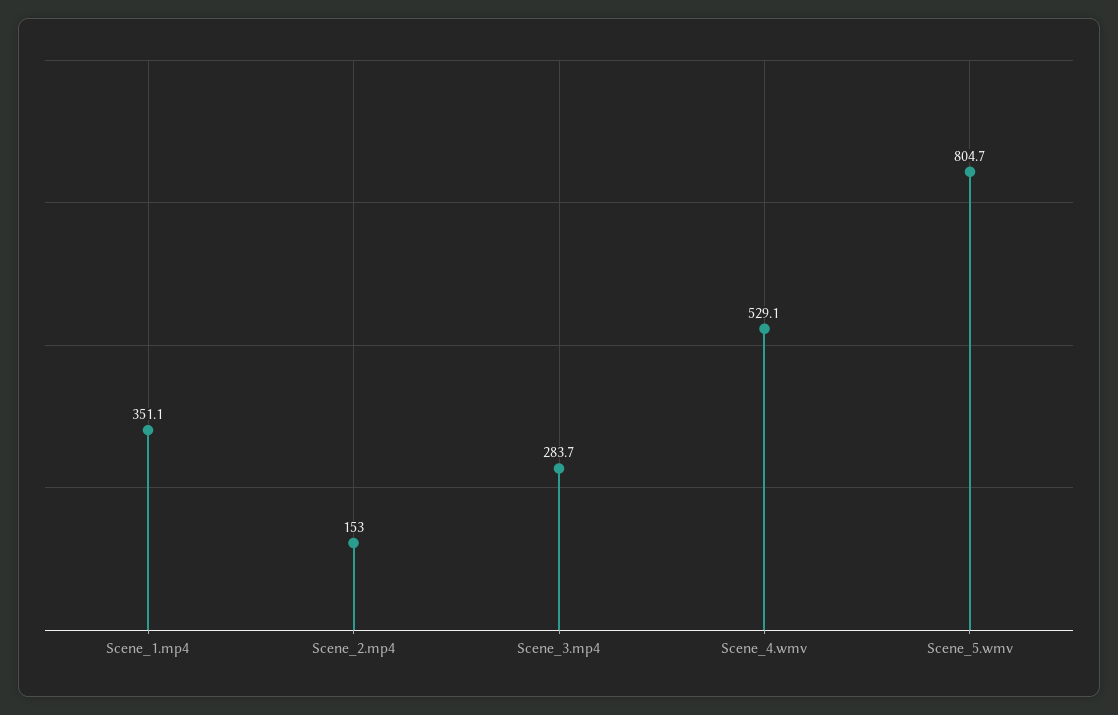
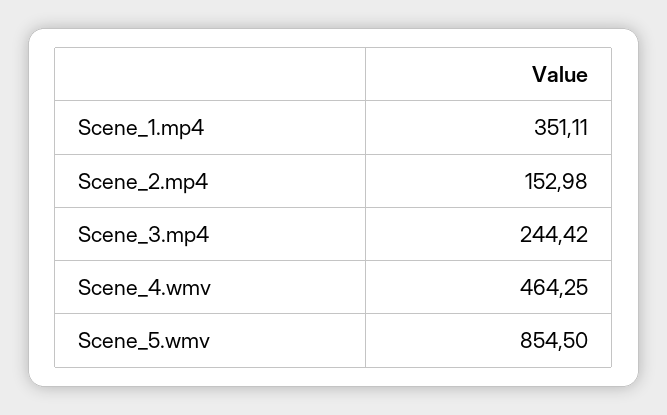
Scene_3.mp4: 283.7 -> 244.42
Scene_4.wmv: 529.1 -> 464.25
Scene_5.wmv: 804.7 -> 854.5

